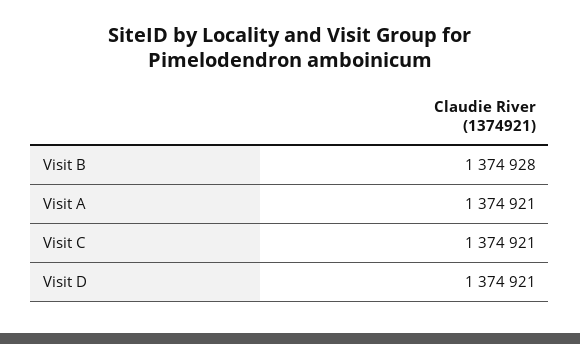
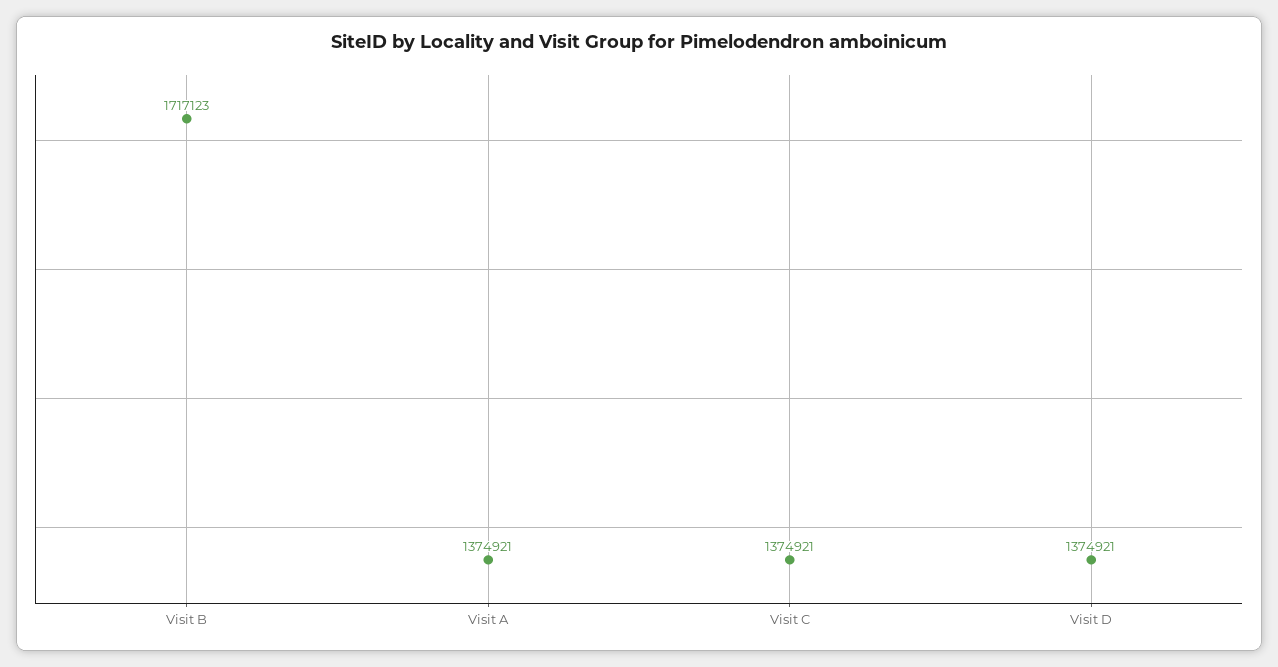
Visit B: 1374928 -> 1717123

